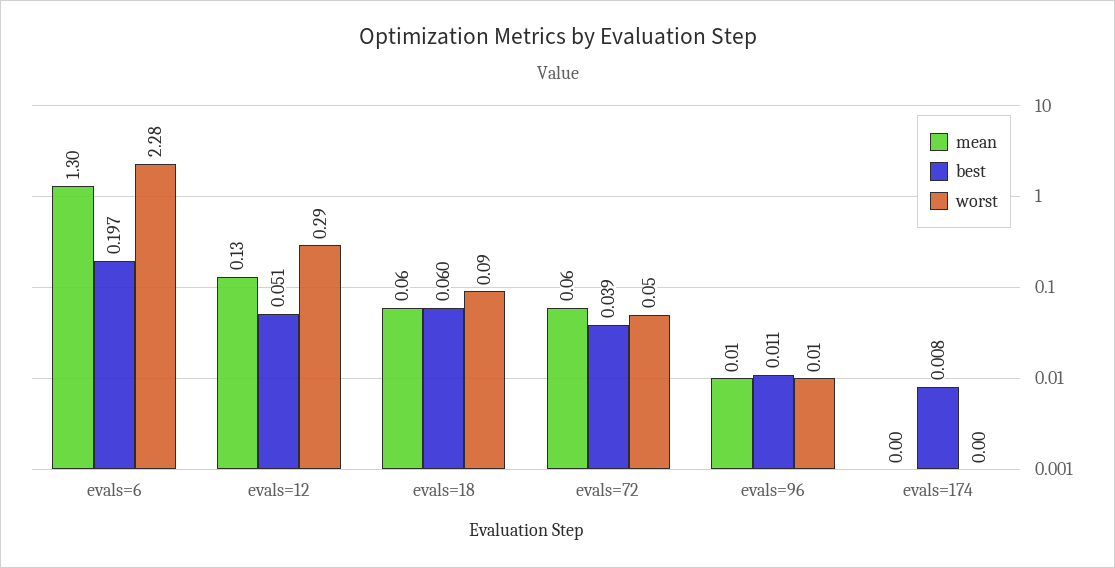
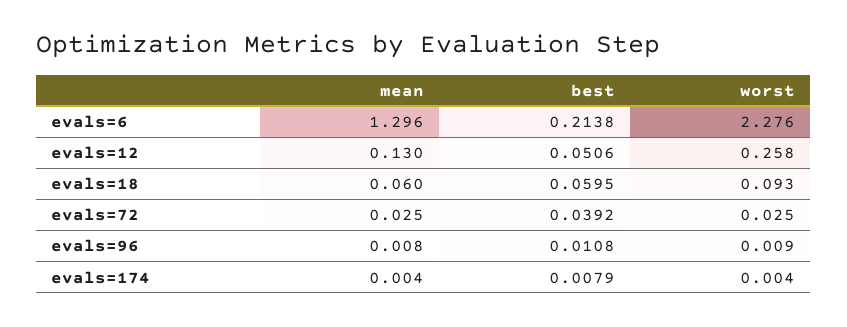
best, evals=6: 0.197 -> 0.2138
worst, evals=12: 0.29 -> 0.258
mean, evals=72: 0.06 -> 0.025
worst, evals=72: 0.05 -> 0.025

